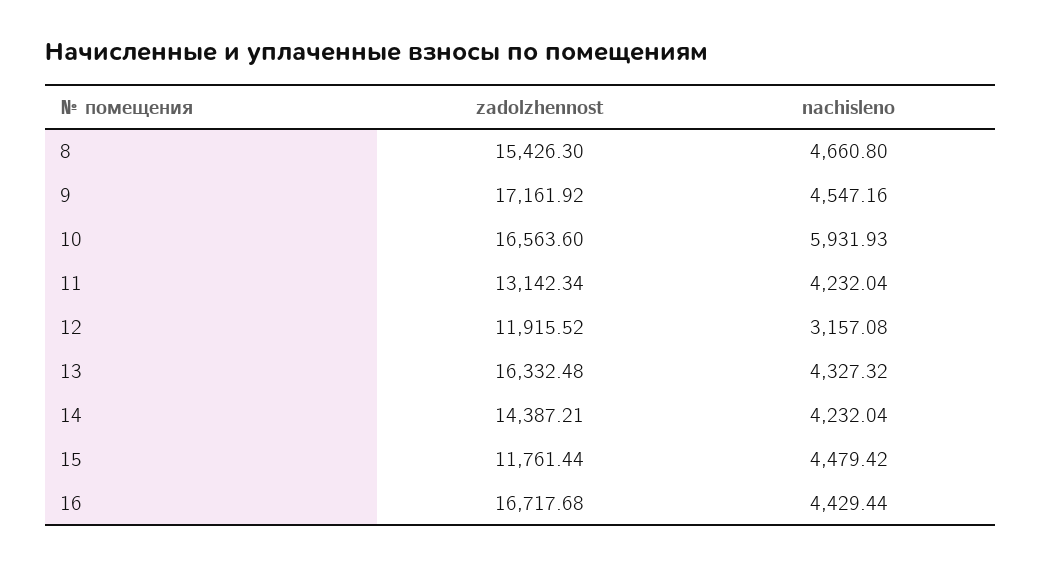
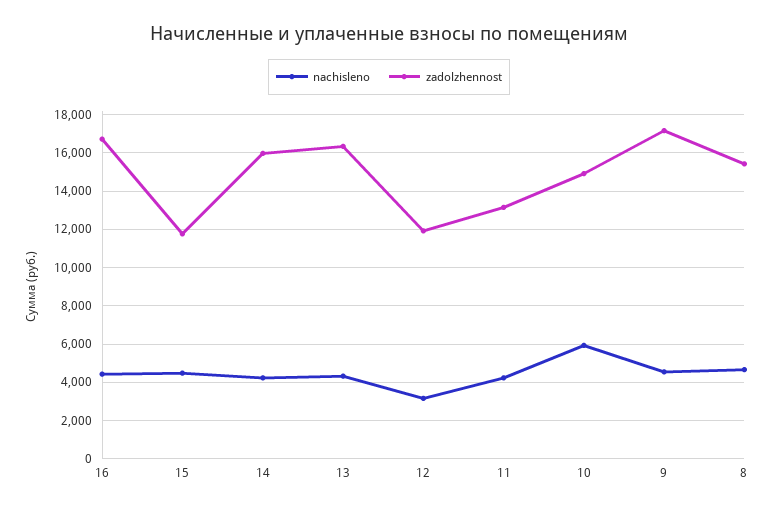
zadolzhennost, 10: 16563.6 -> 15000
zadolzhennost, 14: 14387.21 -> 16000

